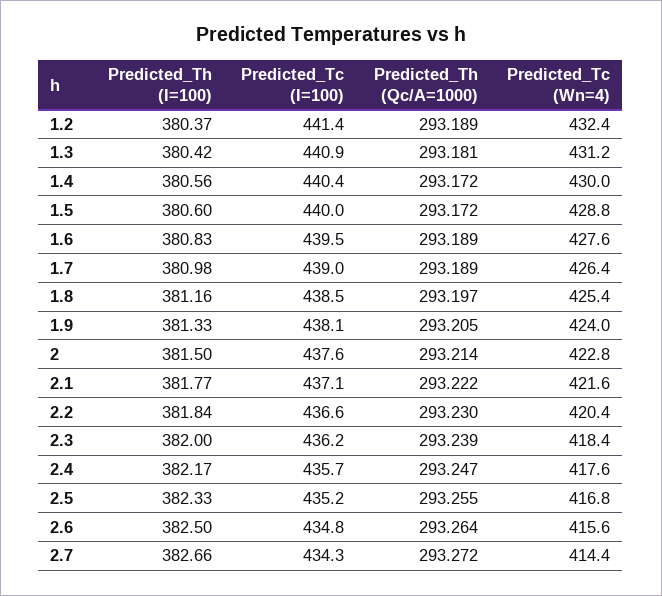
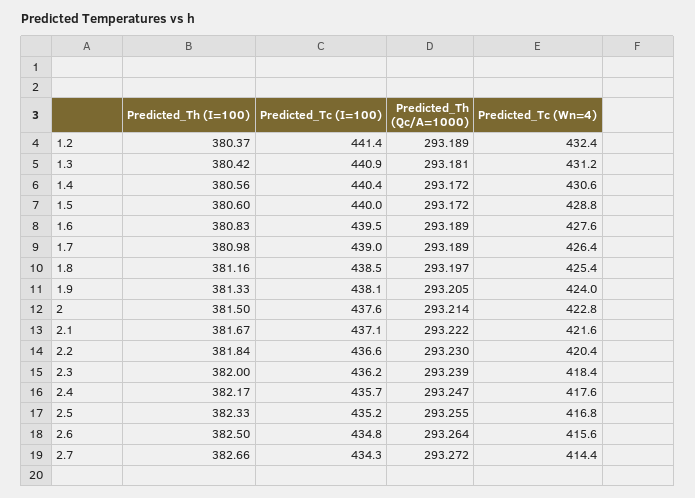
Predicted_Tc (Wn=4), 1.4: 430 -> 430.6
Predicted_Th (I=100), 2.1: 381.77 -> 381.67

